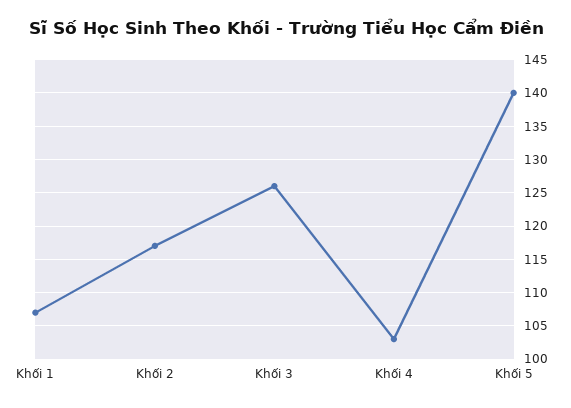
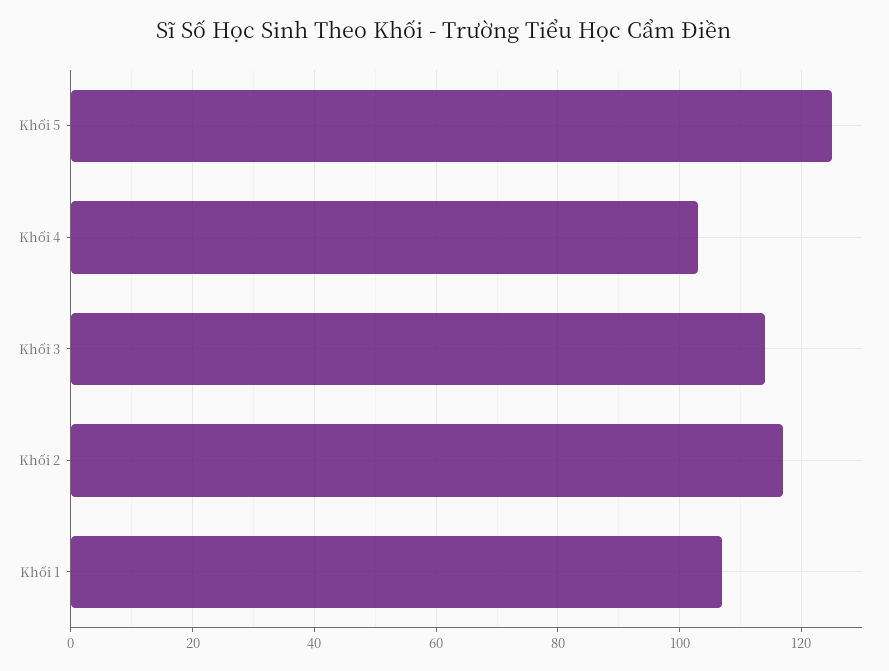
Khối 3: 126 -> 115
Khối 5: 140 -> 125

